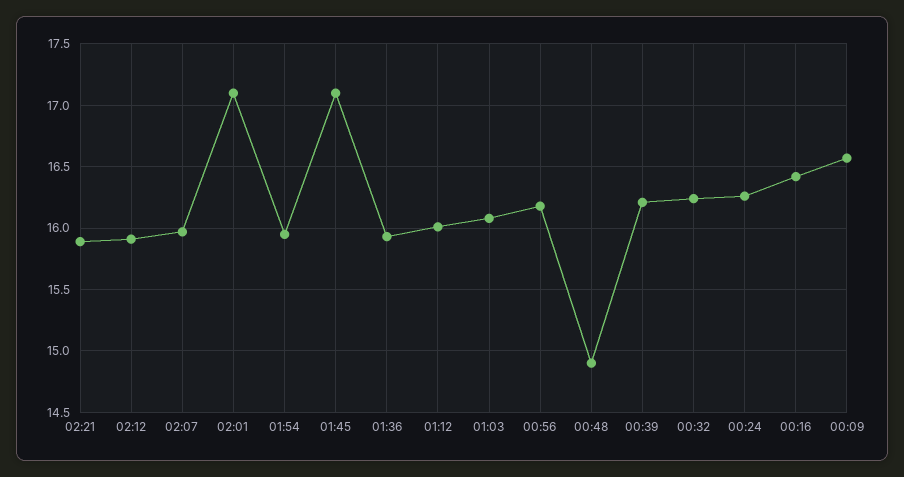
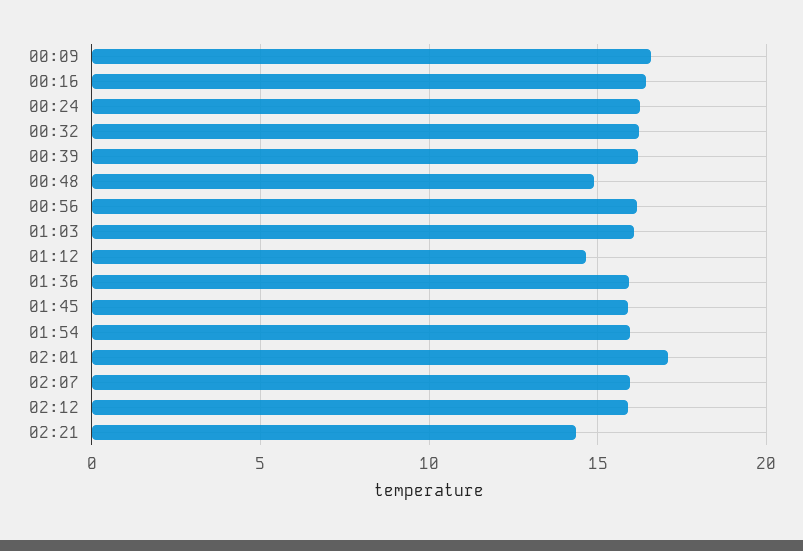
02:21: 15.9 -> 14.5
01:45: 17.1 -> 16
01:12: 16 -> 14.5

